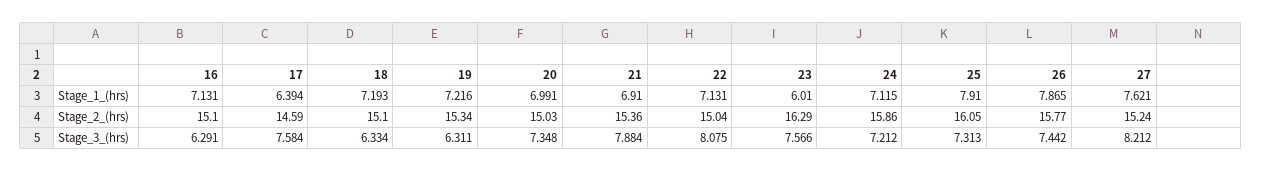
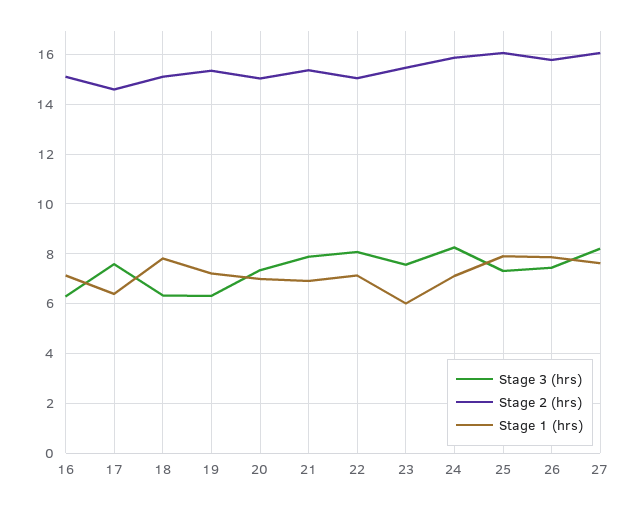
Stage_1_(hrs), 18: 7.193 -> 7.75
Stage_2_(hrs), 23: 16.29 -> 15.5
Stage_2_(hrs), 27: 15.24 -> 16
Stage_3_(hrs), 24: 7.212 -> 8.25

